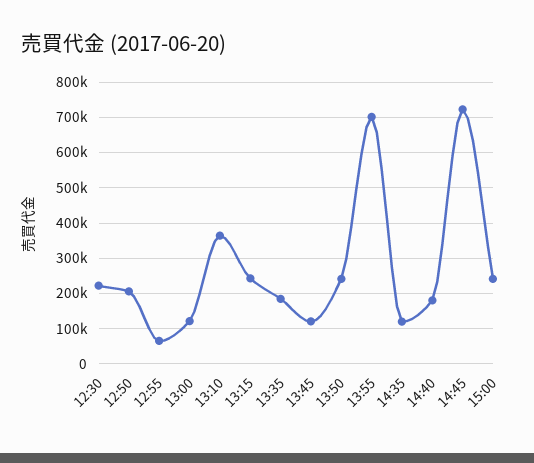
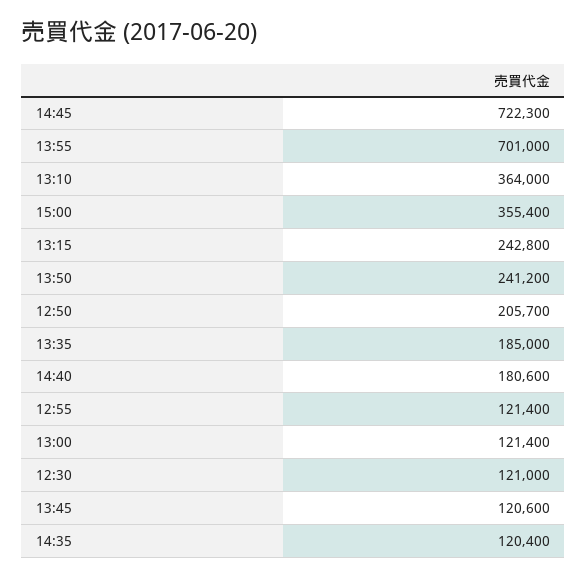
12:30: 220000 -> 121000
12:55: 60000 -> 121400
15:00: 240000 -> 355400

